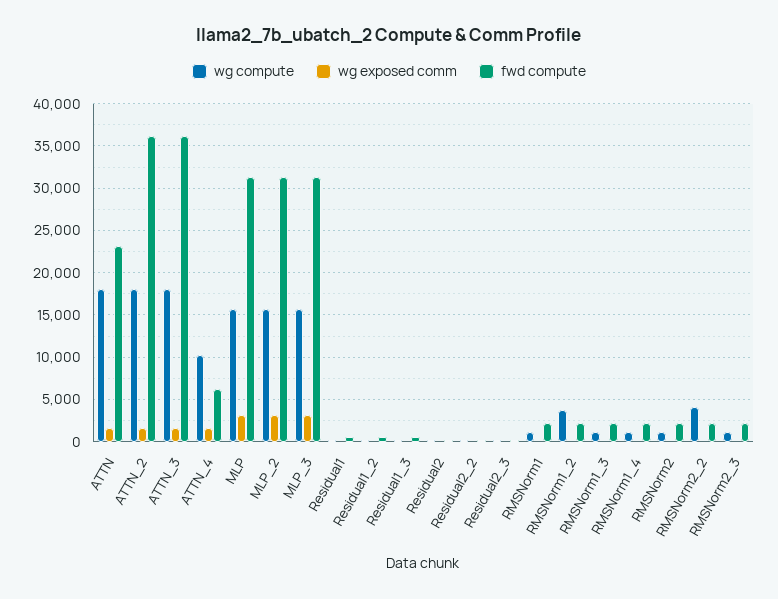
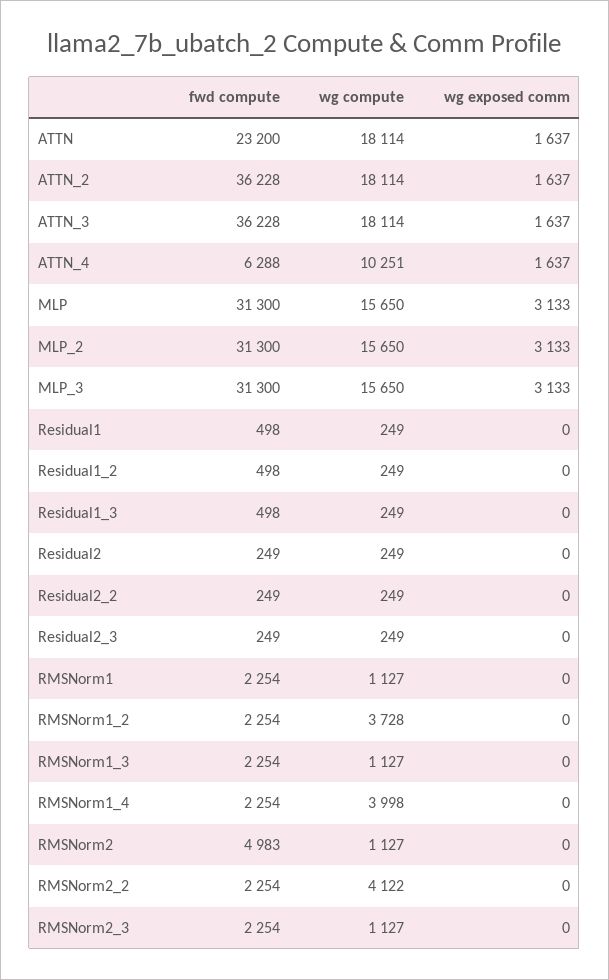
wg compute, RMSNorm1_4: 1000 -> 3998
fwd compute, RMSNorm2: 2000 -> 4983

